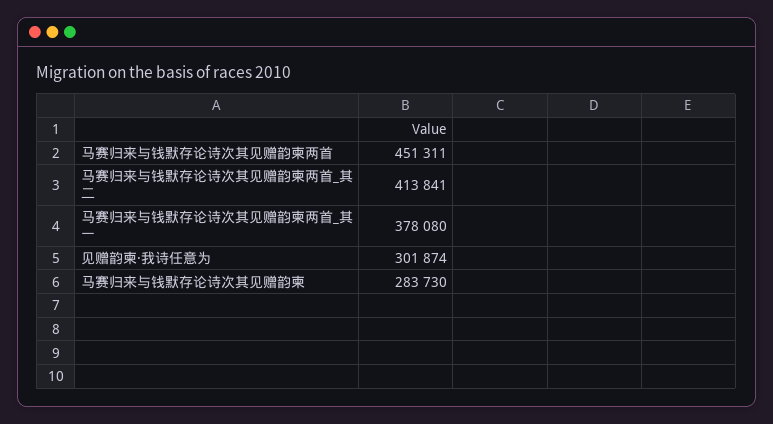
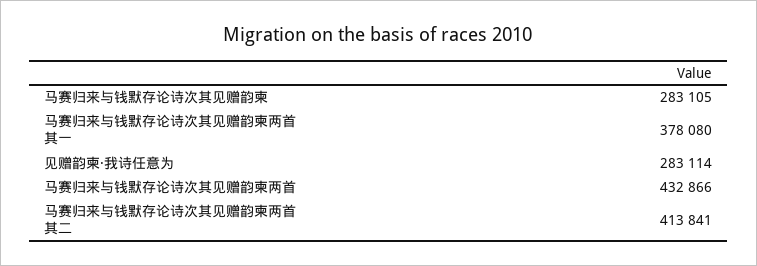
马赛归来与钱默存论诗次其见赠韵柬两首: 451311 -> 432866
见赠韵柬·我诗任意为: 301874 -> 283114
马赛归来与钱默存论诗次其见赠韵柬: 283730 -> 283105

